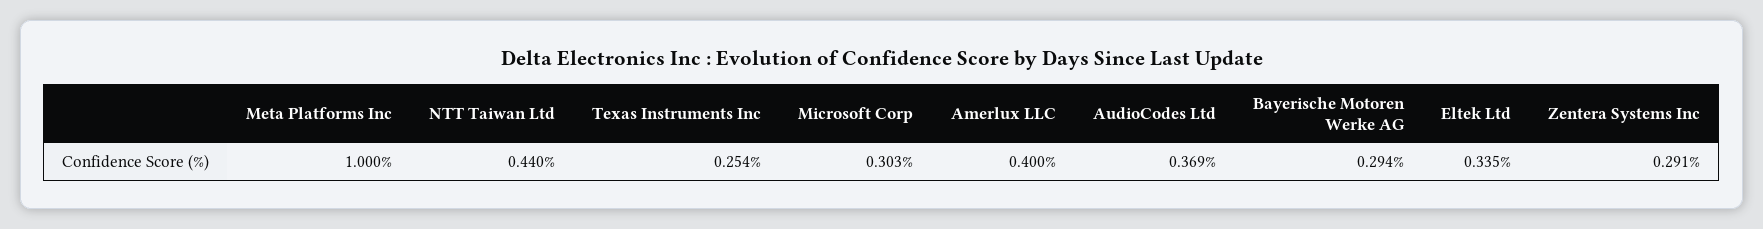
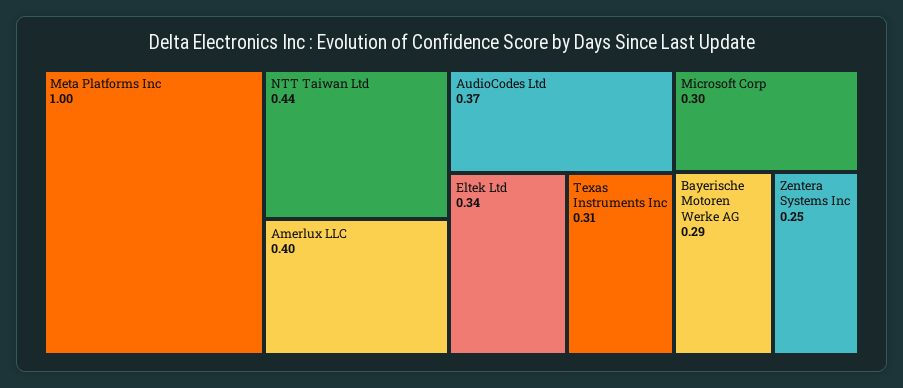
Texas Instruments Inc: 0.254 -> 0.31
Zentera Systems Inc: 0.291 -> 0.25

